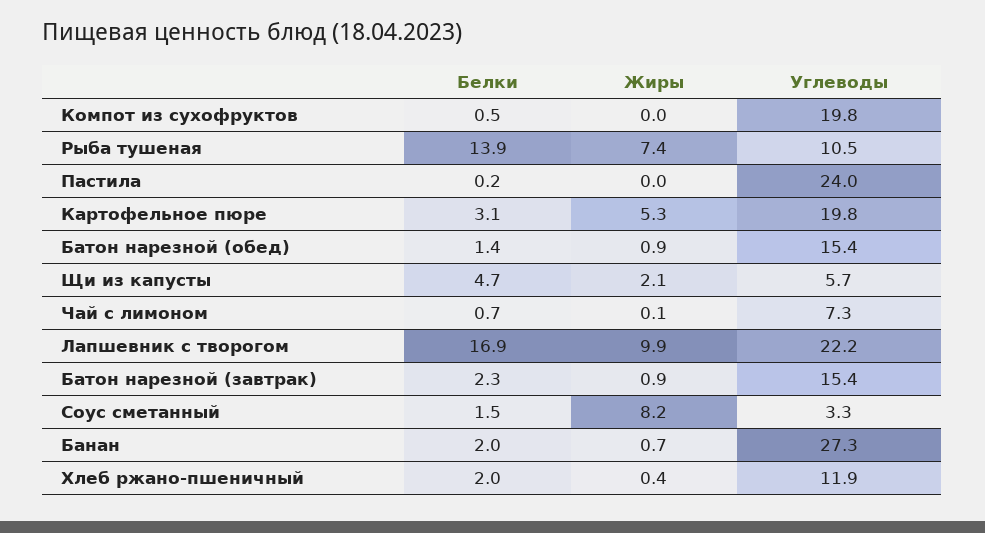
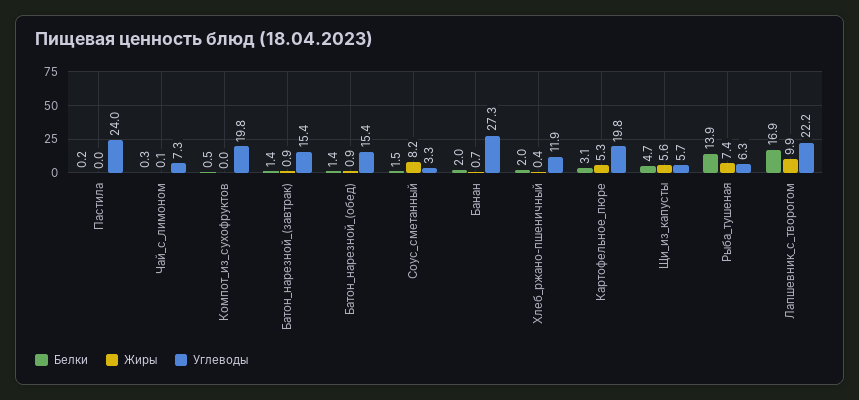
Углеводы, Рыба тушеная: 10.5 -> 6.3
Жиры, Щи из капусты: 2.1 -> 5.6
Белки, Чай с лимоном: 0.7 -> 0.3
Белки, Батон нарезной (завтрак): 2.3 -> 1.4

